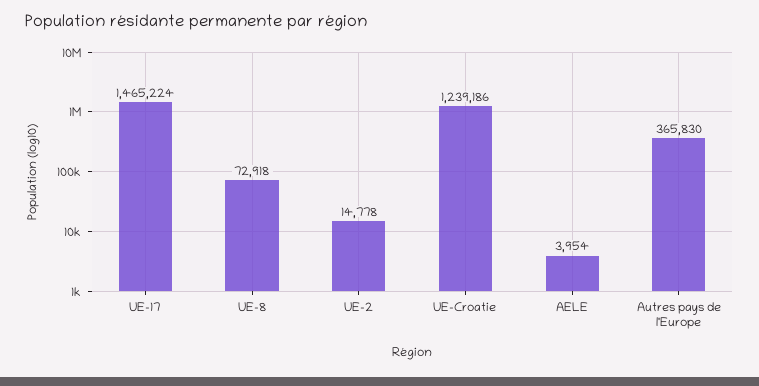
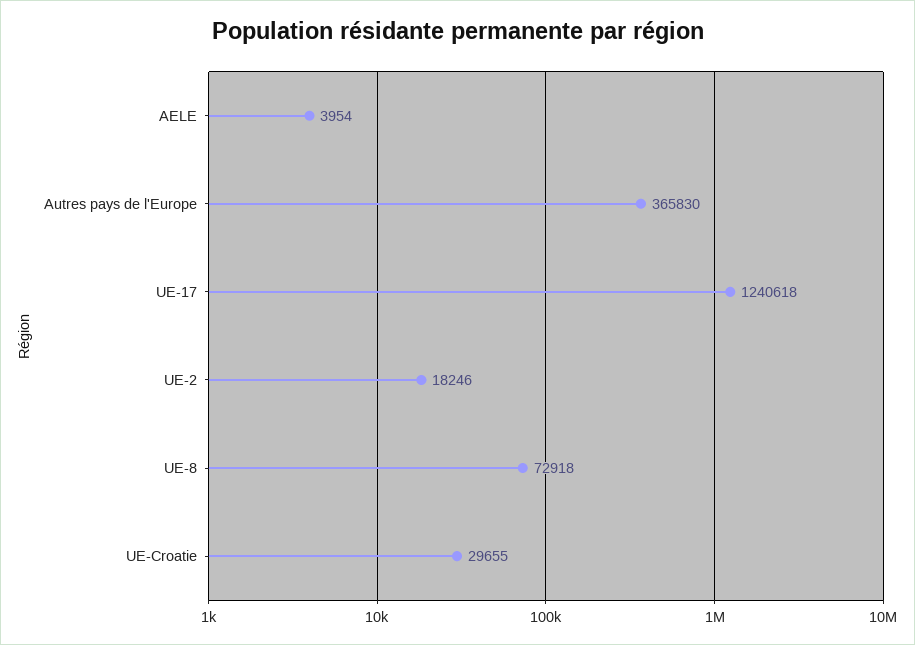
UE-17: 1465224 -> 1240618
UE-2: 14778 -> 18246
UE-Croatie: 1239186 -> 29655

